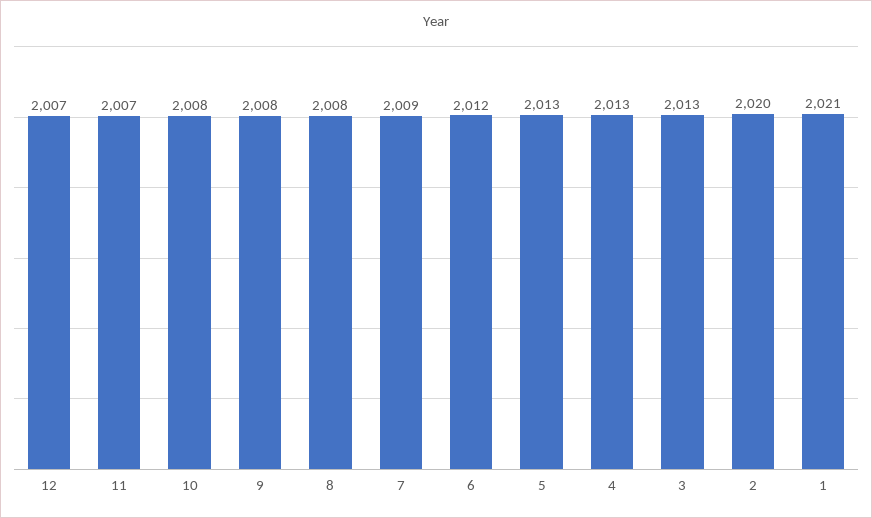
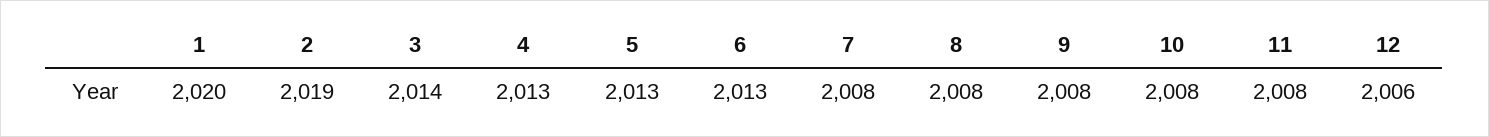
12: 2007 -> 2006
11: 2007 -> 2008
7: 2009 -> 2008
6: 2012 -> 2013
3: 2013 -> 2014
2: 2020 -> 2019
1: 2021 -> 2020

